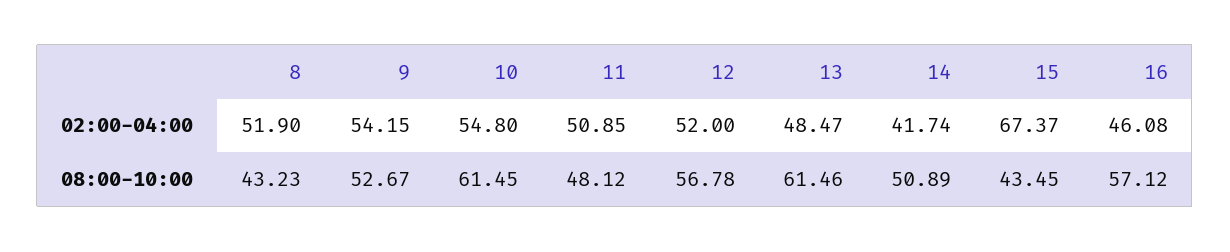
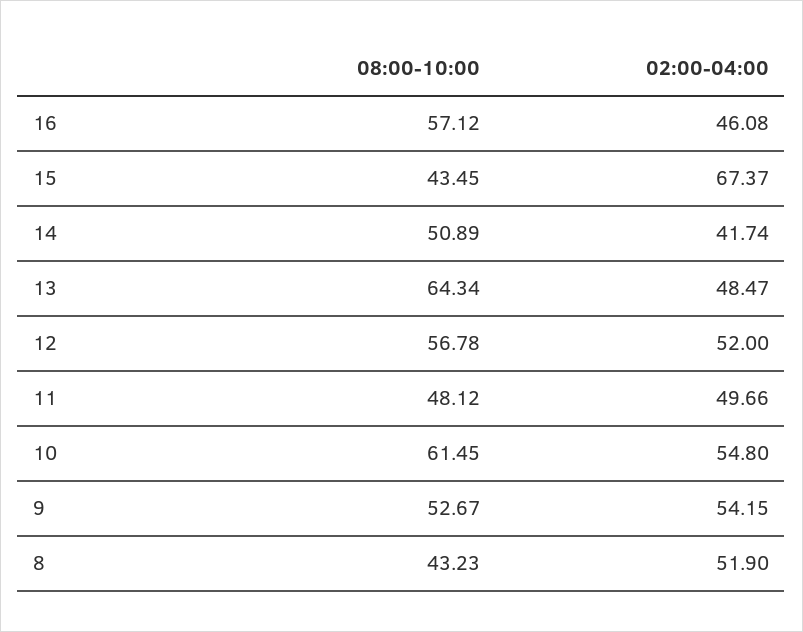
11, 02:00-04:00: 50.85 -> 49.66
13, 08:00-10:00: 61.46 -> 64.34

